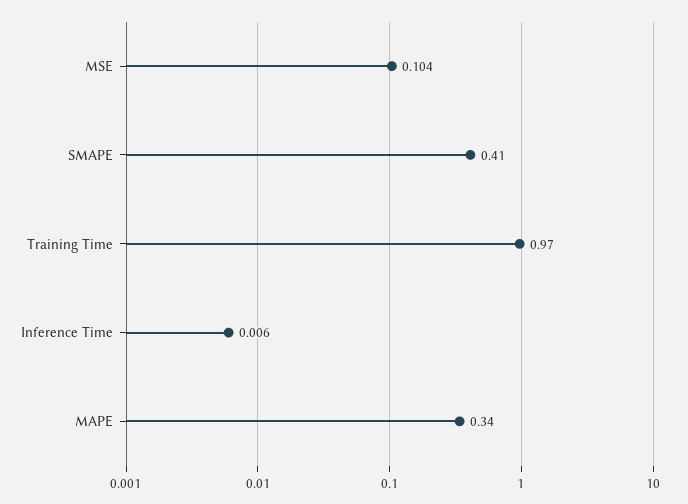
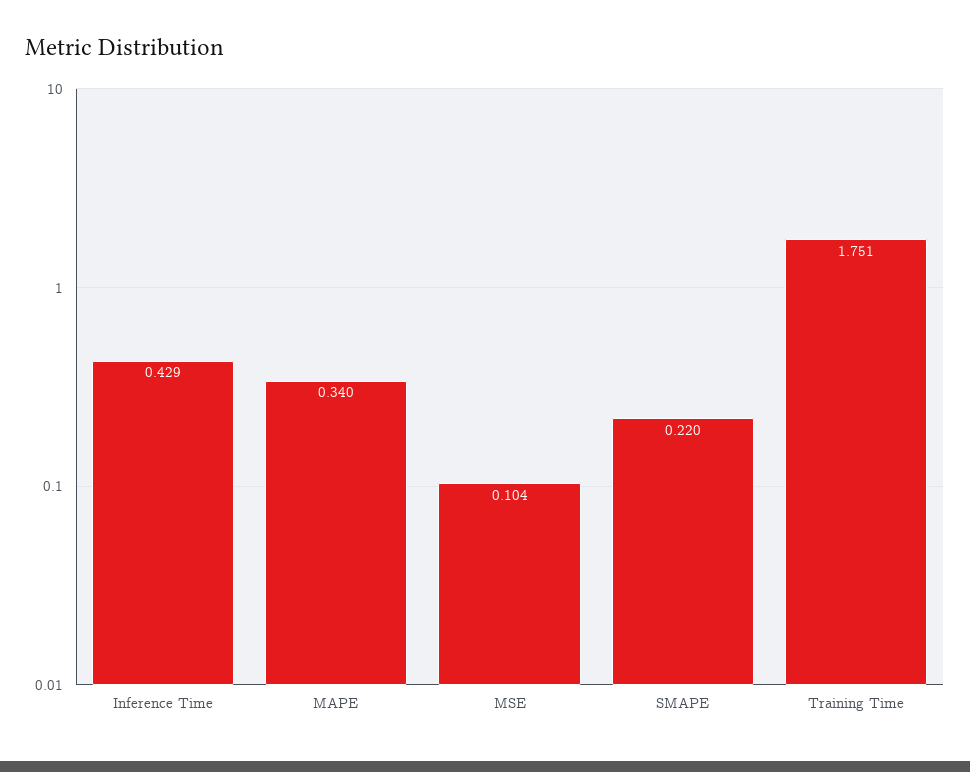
SMAPE: 0.41 -> 0.22
Training Time: 0.97 -> 1.751
Inference Time: 0.006 -> 0.429

